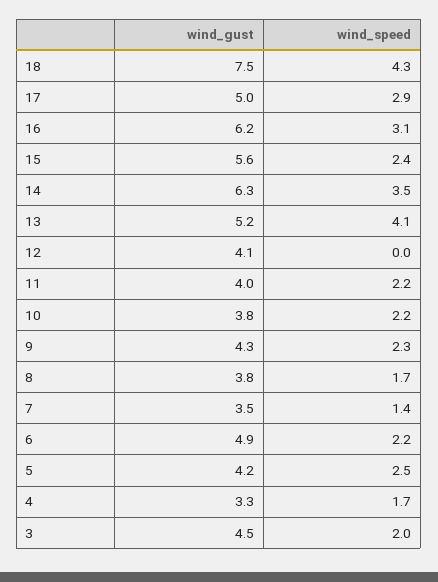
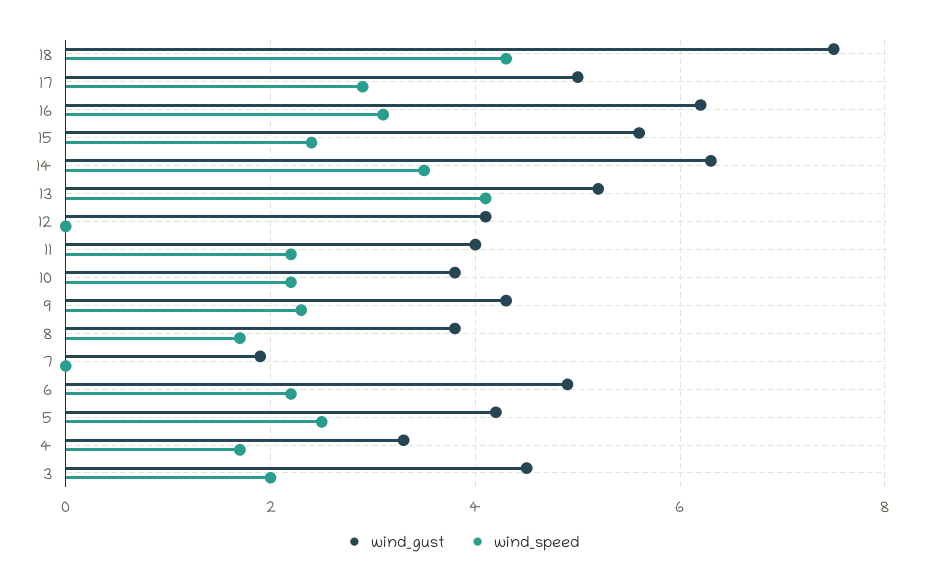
wind_gust, 7: 3.5 -> 2
wind_speed, 7: 1.4 -> 0

